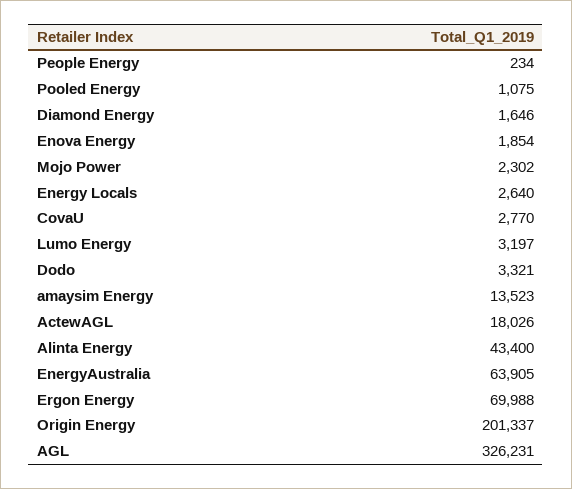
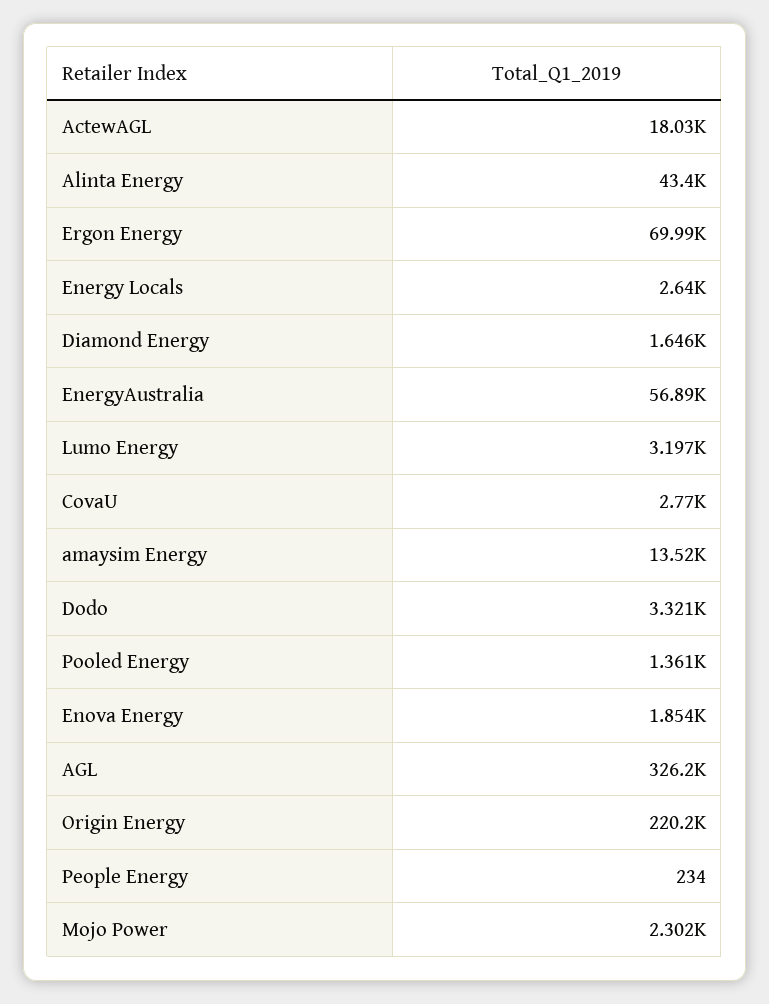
Pooled Energy: 1075 -> 1361
EnergyAustralia: 63905 -> 56890
Origin Energy: 201337 -> 220200

